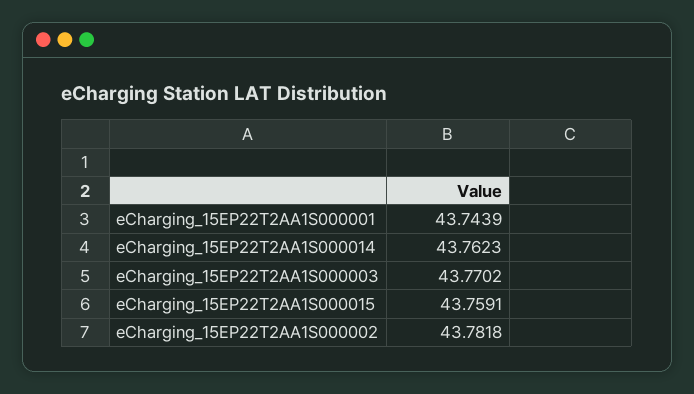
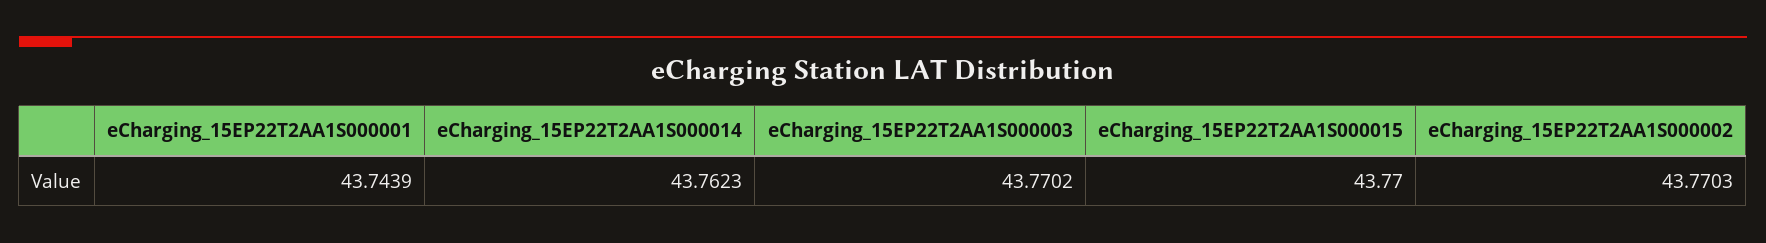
eCharging_15EP22T2AA1S000015: 43.7591 -> 43.77
eCharging_15EP22T2AA1S000002: 43.7818 -> 43.7703

